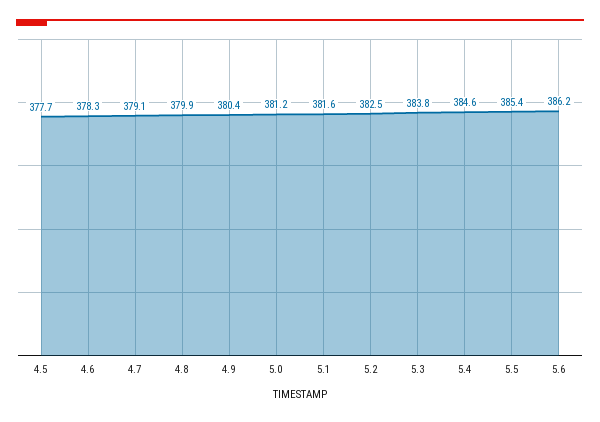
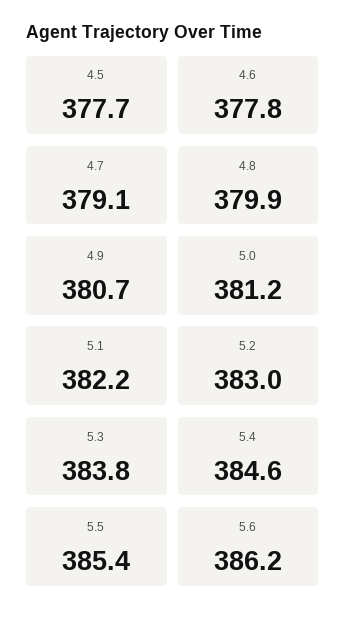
4.6: 378.3 -> 377.8
4.9: 380.4 -> 380.7
5.1: 381.6 -> 382.2
5.2: 382.5 -> 383

